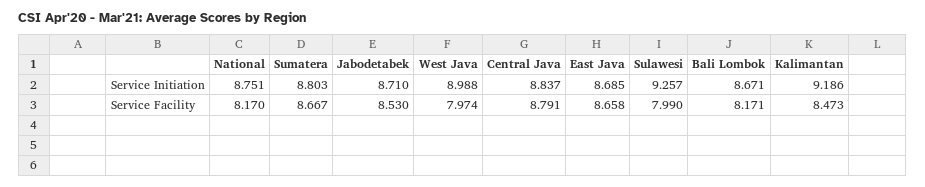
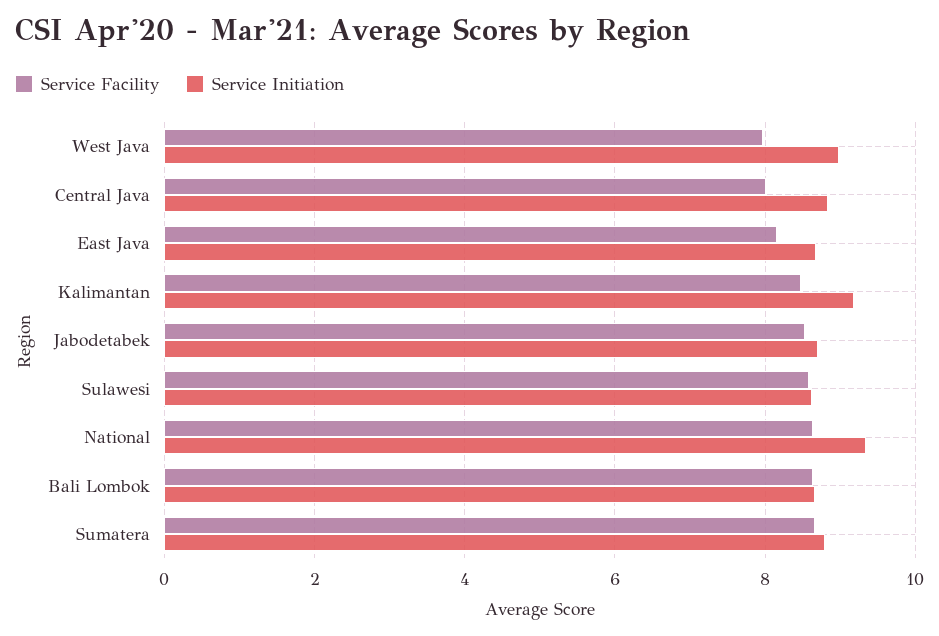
Service Initiation, National: 8.751 -> 9.4
Service Initiation, Sulawesi: 9.257 -> 8.6
Service Facility, National: 8.17 -> 8.6
Service Facility, Central Java: 8.791 -> 8
Service Facility, East Java: 8.658 -> 8.2
Service Facility, Sulawesi: 7.99 -> 8.6
Service Facility, Bali Lombok: 8.171 -> 8.6

